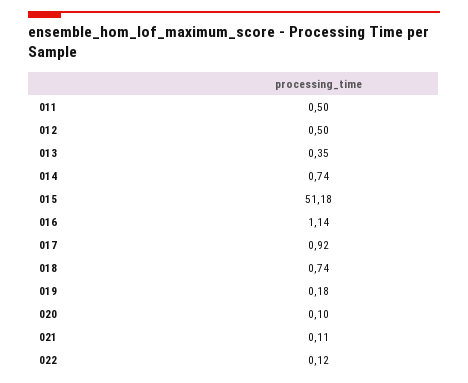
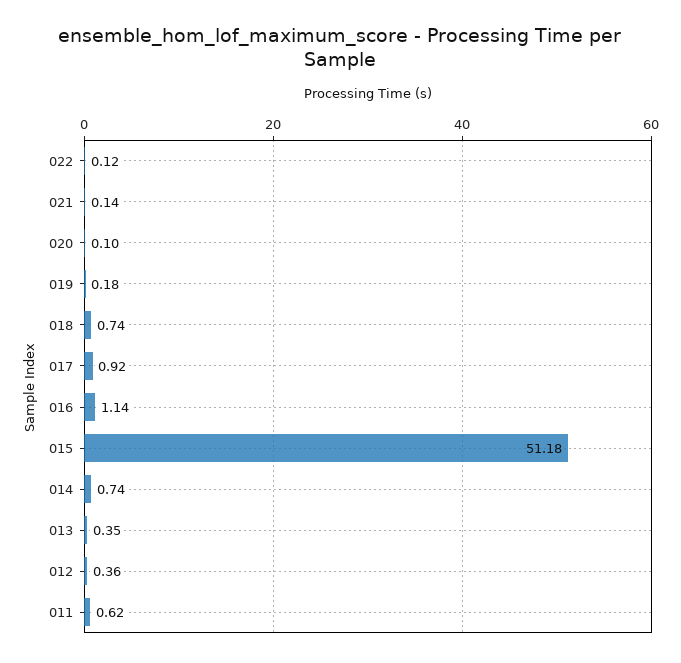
011: 0.5 -> 0.62
012: 0.5 -> 0.36
021: 0.11 -> 0.14

